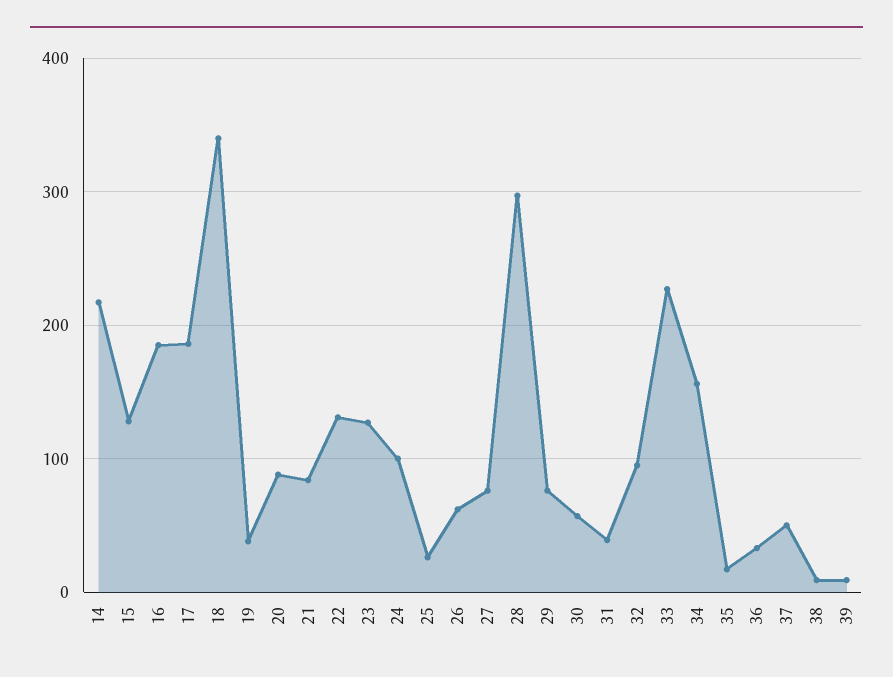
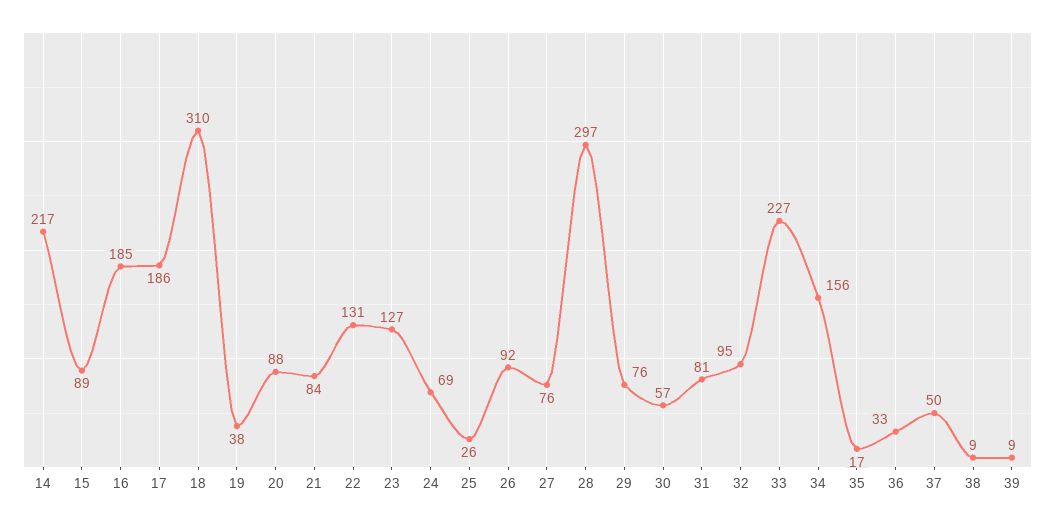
15: 130 -> 89
18: 340 -> 310
24: 100 -> 69
26: 60 -> 92
31: 40 -> 81

